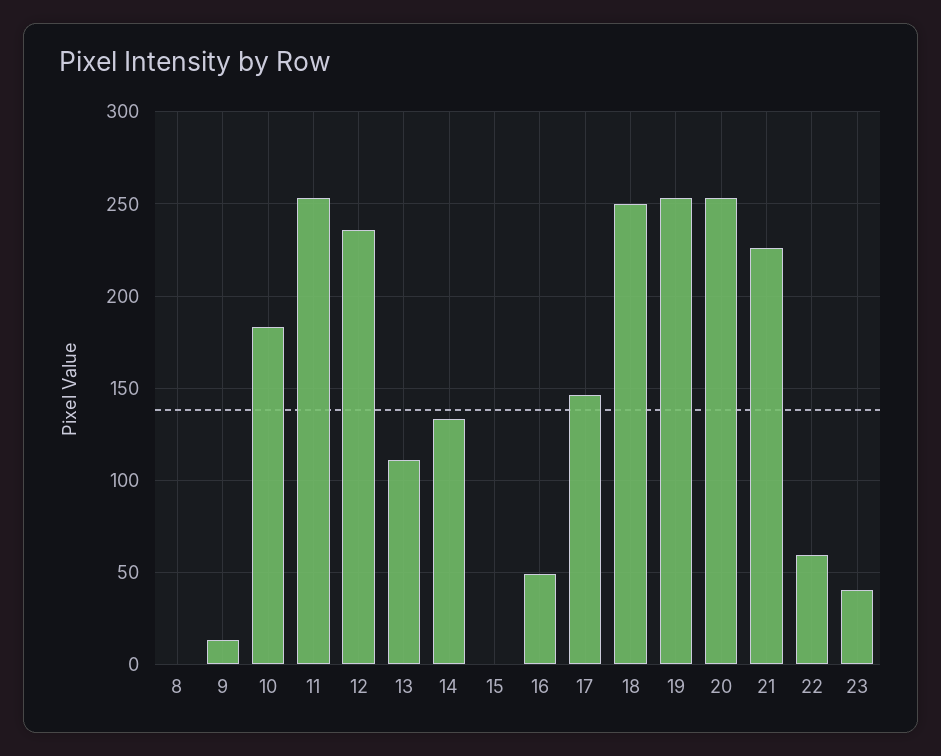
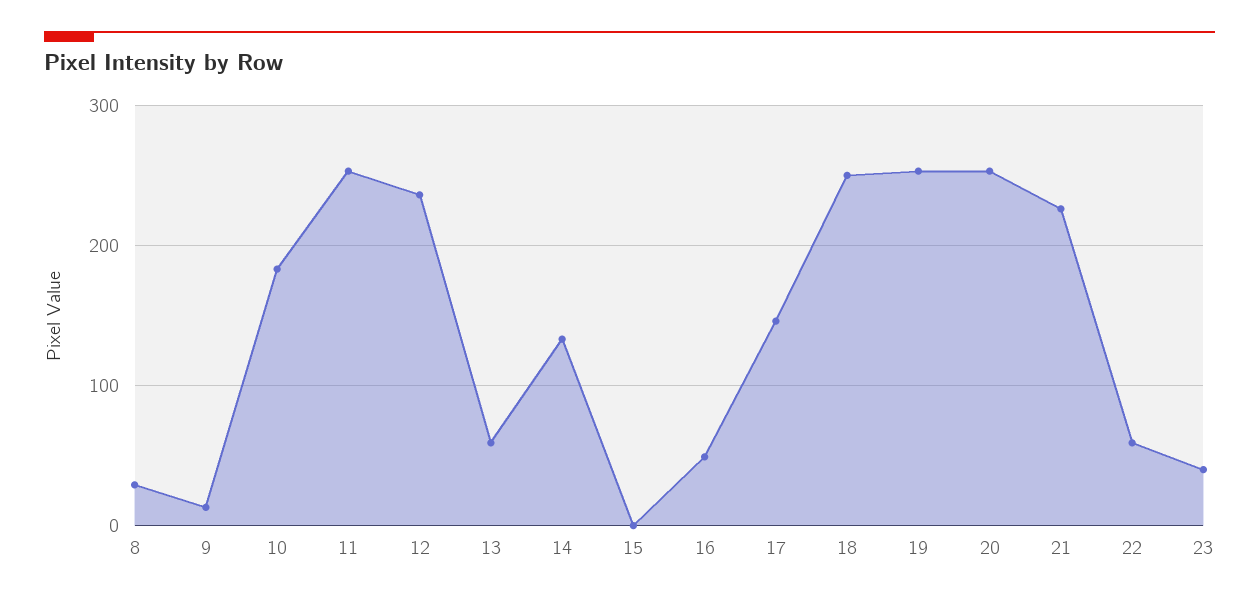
8: 0 -> 30
13: 110 -> 60

